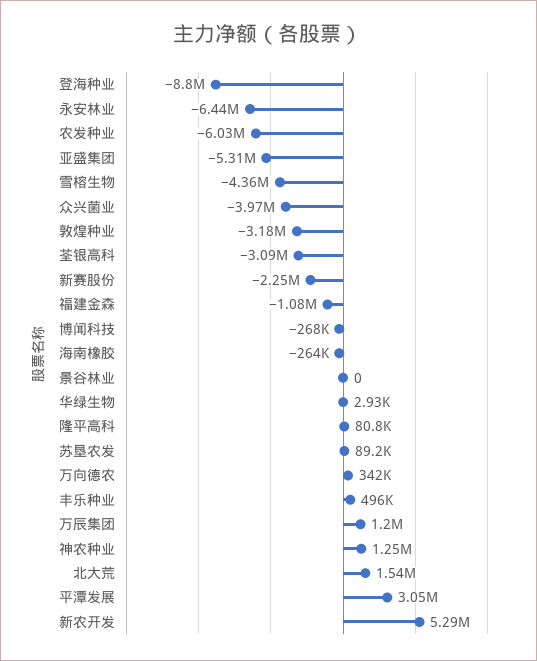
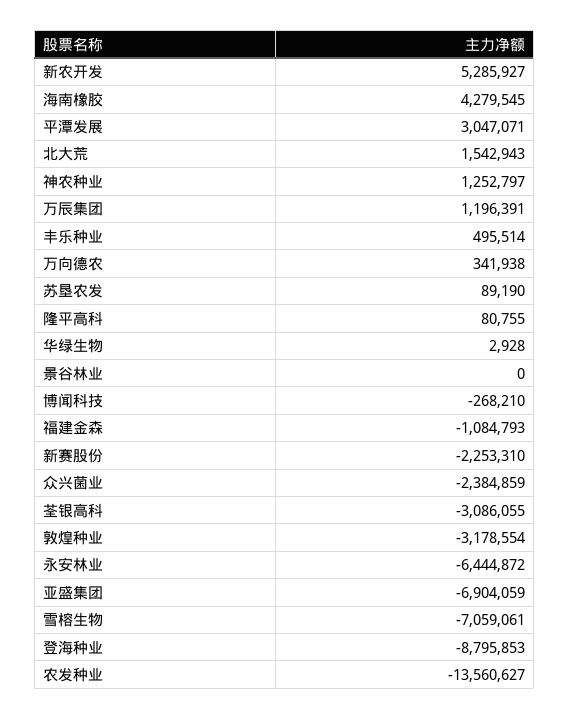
农发种业: -6030000 -> -13560627
亚盛集团: -5310000 -> -6904059
雪榕生物: -4360000 -> -7059061
众兴菌业: -3970000 -> -2384859
海南橡胶: -264000 -> 4279545

